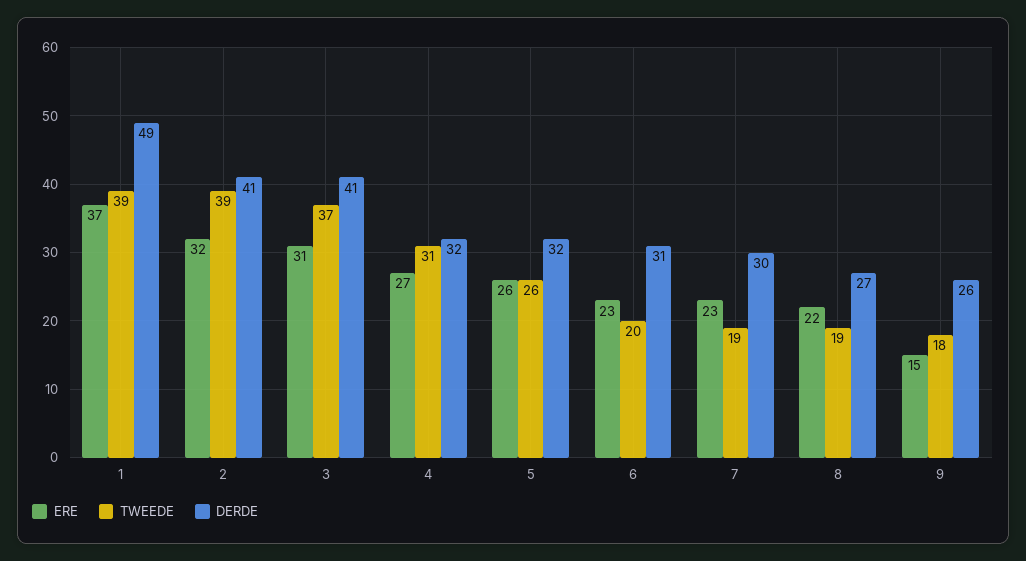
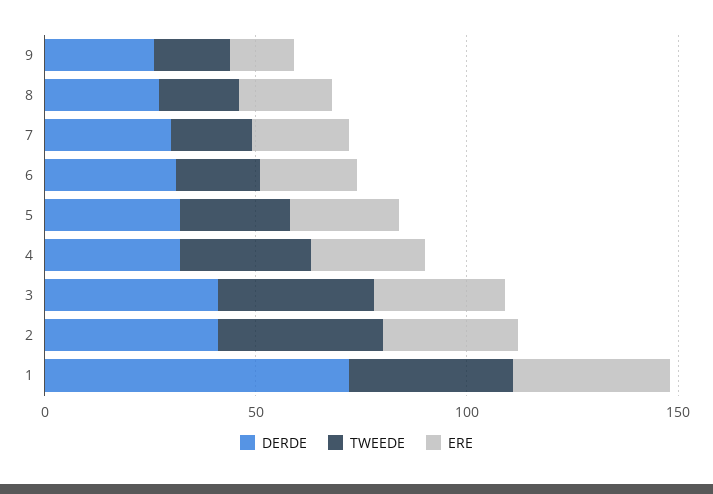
DERDE, 1: 49 -> 70

